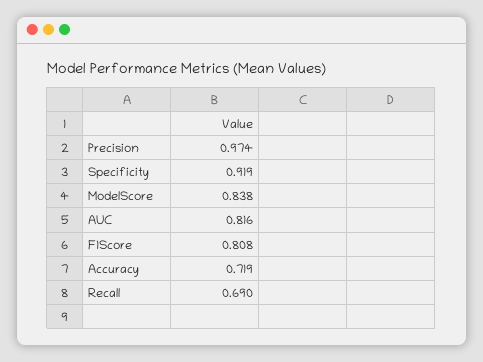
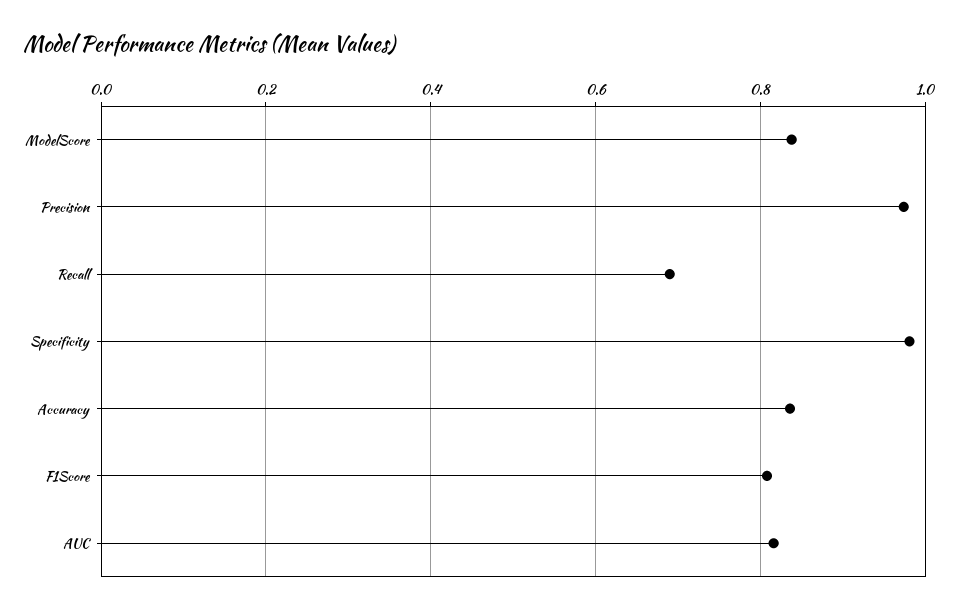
Specificity: 0.919 -> 0.98
Accuracy: 0.719 -> 0.84

